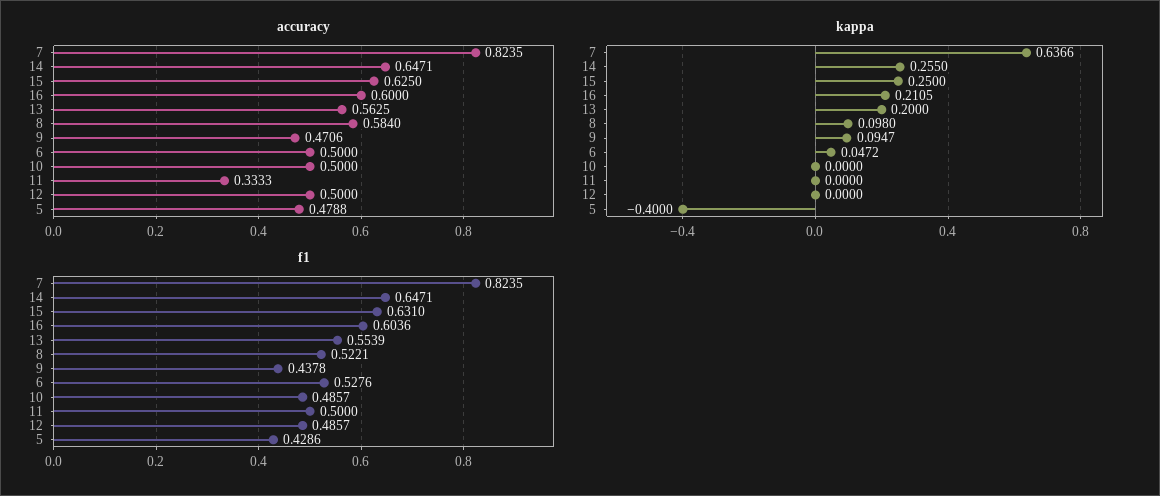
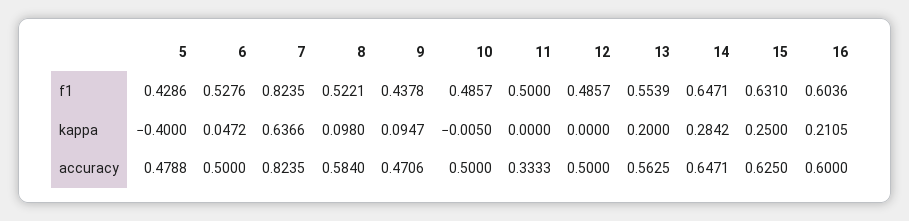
kappa, 14: 0.255 -> 0.2842
kappa, 10: 0 -> -0.005

